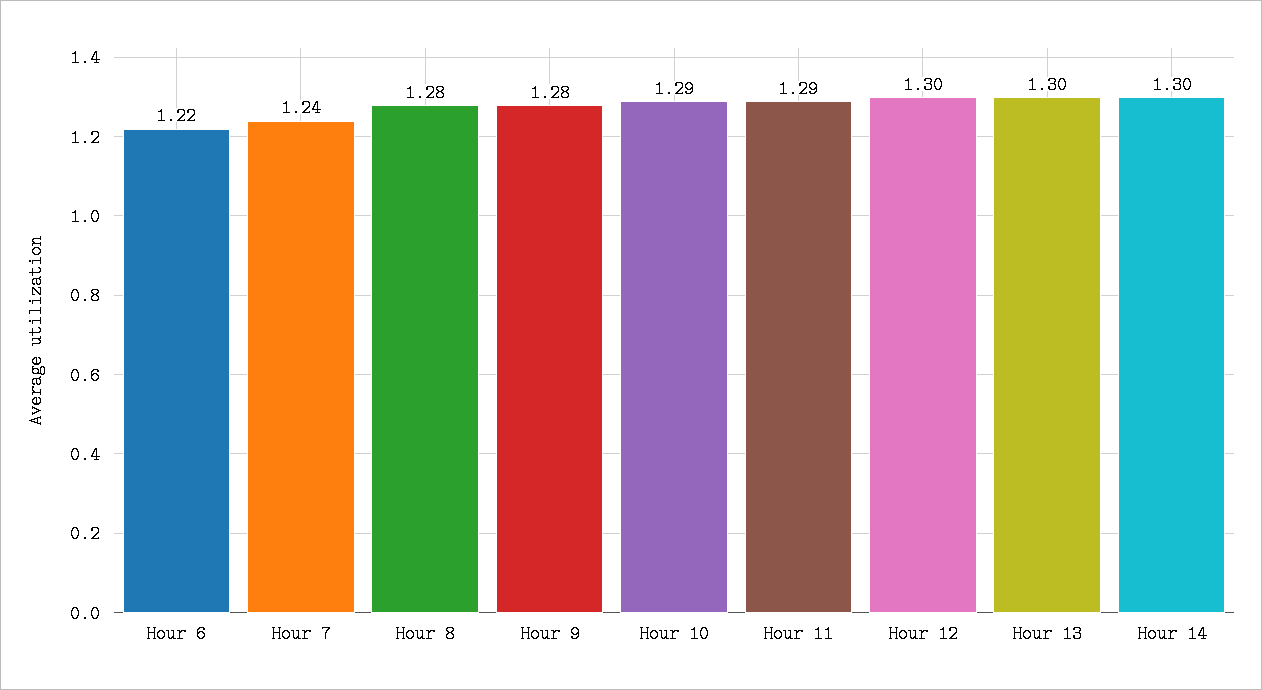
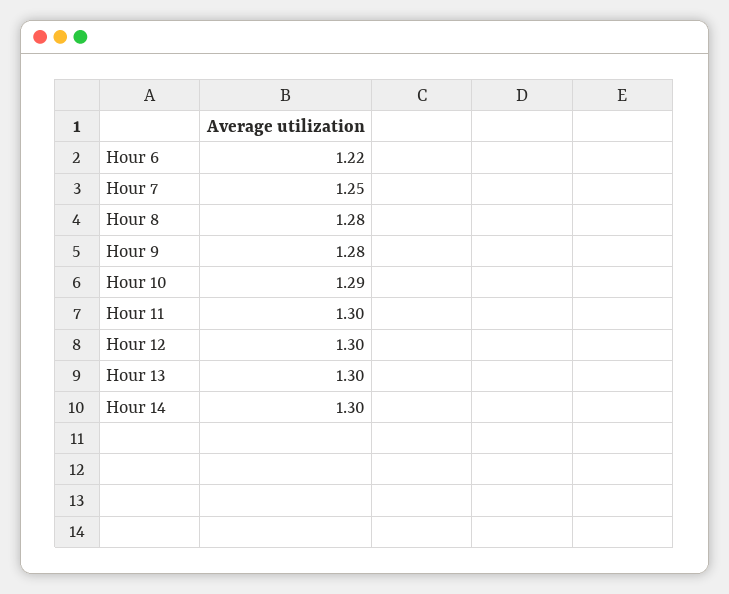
Hour 7: 1.24 -> 1.25
Hour 11: 1.29 -> 1.3

